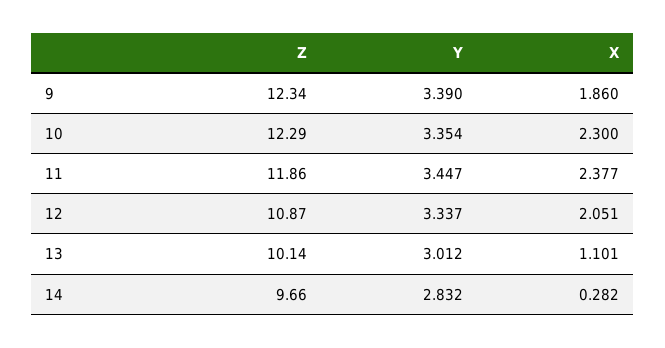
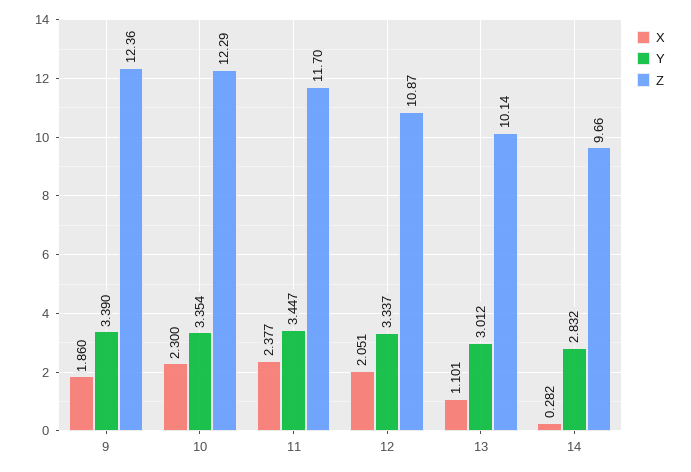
Z, 9: 12.34 -> 12.36
Z, 11: 11.86 -> 11.7

